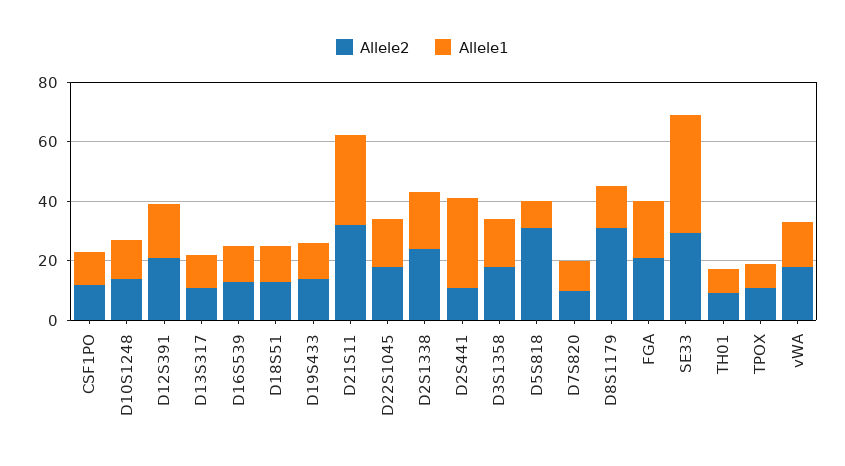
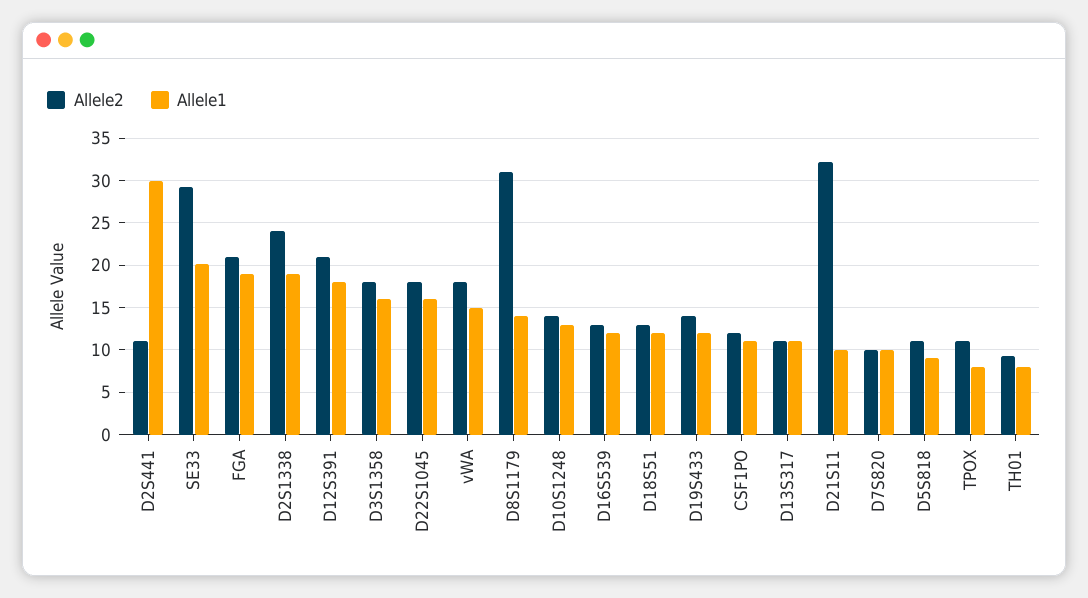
Allele1, D21S11: 30 -> 10
Allele2, D5S818: 30 -> 11
Allele1, SE33: 40 -> 20

